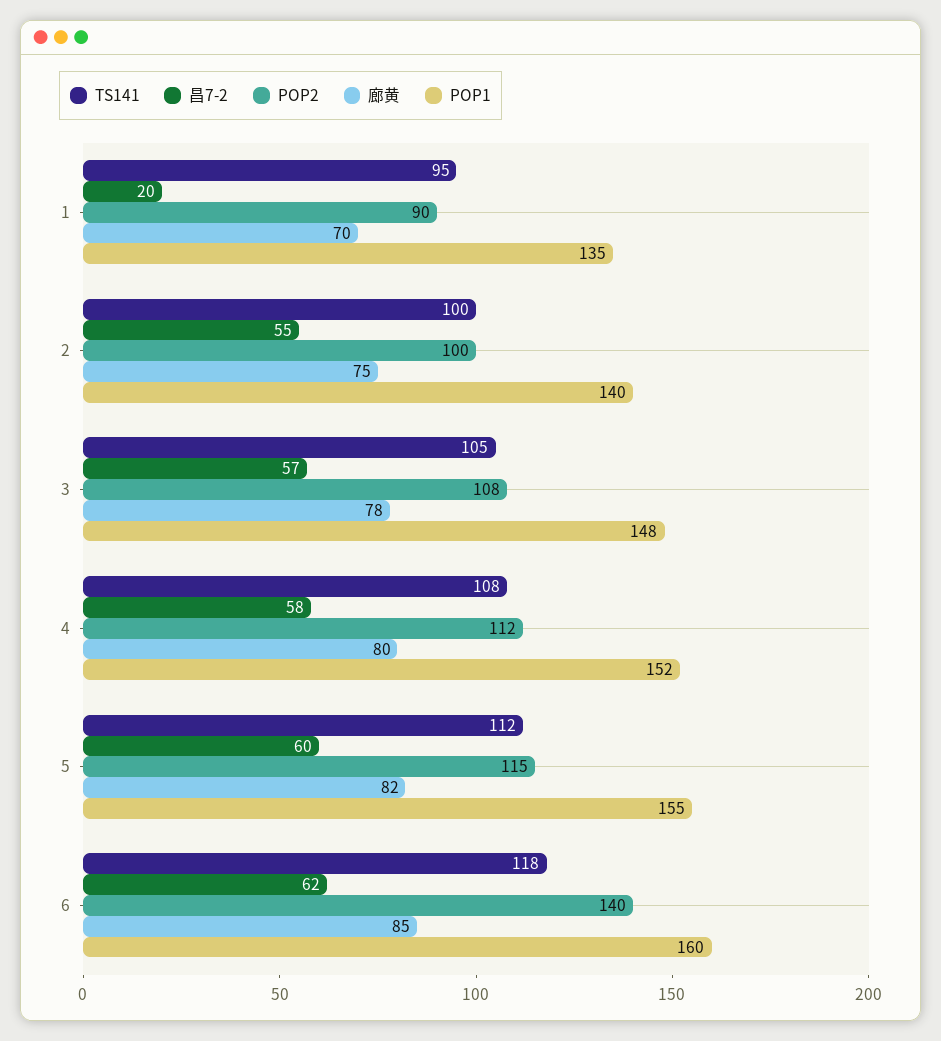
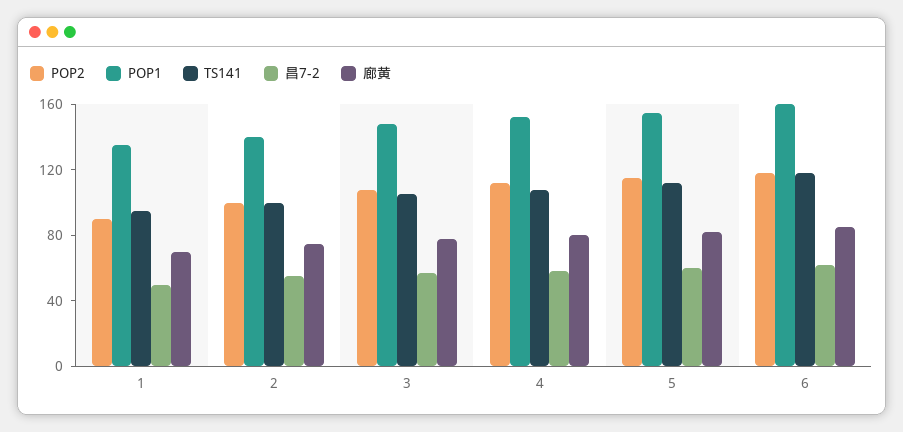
昌7-2, 1: 20 -> 50
POP2, 6: 140 -> 120

